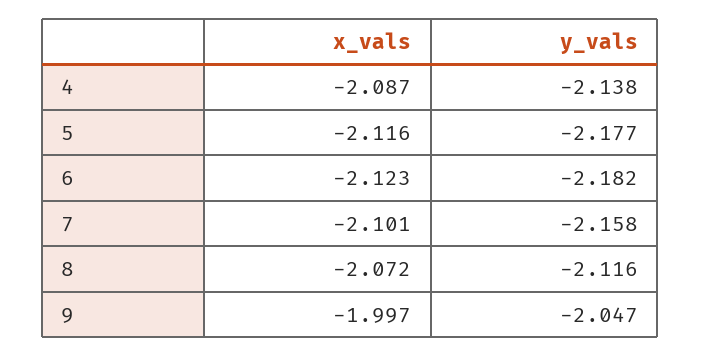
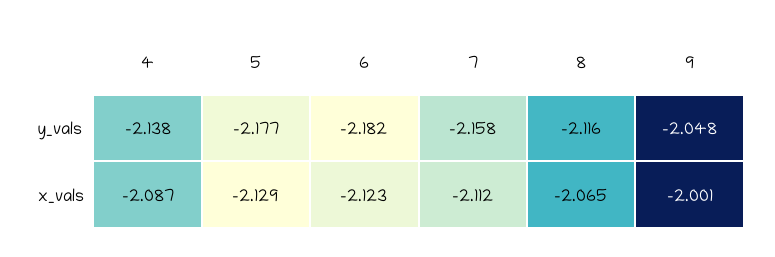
x_vals, 5: -2.116 -> -2.129
x_vals, 7: -2.101 -> -2.112
x_vals, 8: -2.072 -> -2.065
x_vals, 9: -1.997 -> -2.001
y_vals, 9: -2.047 -> -2.048

